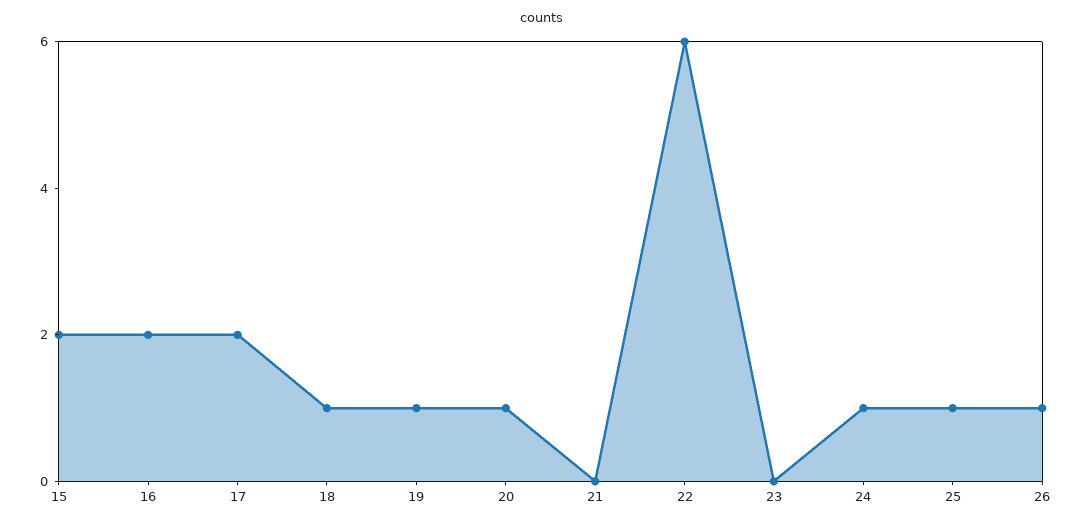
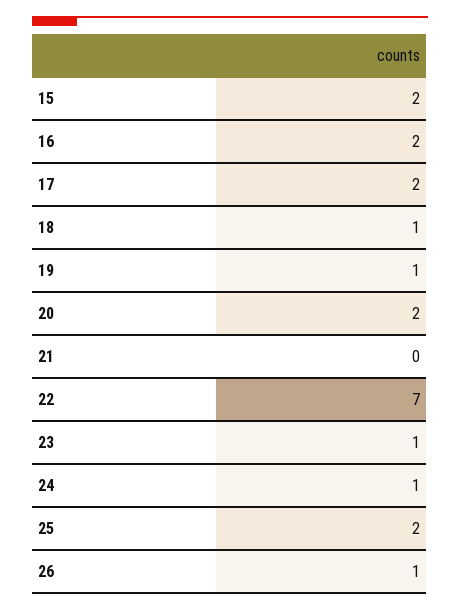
20: 1 -> 2
22: 6 -> 7
23: 0 -> 1
25: 1 -> 2

